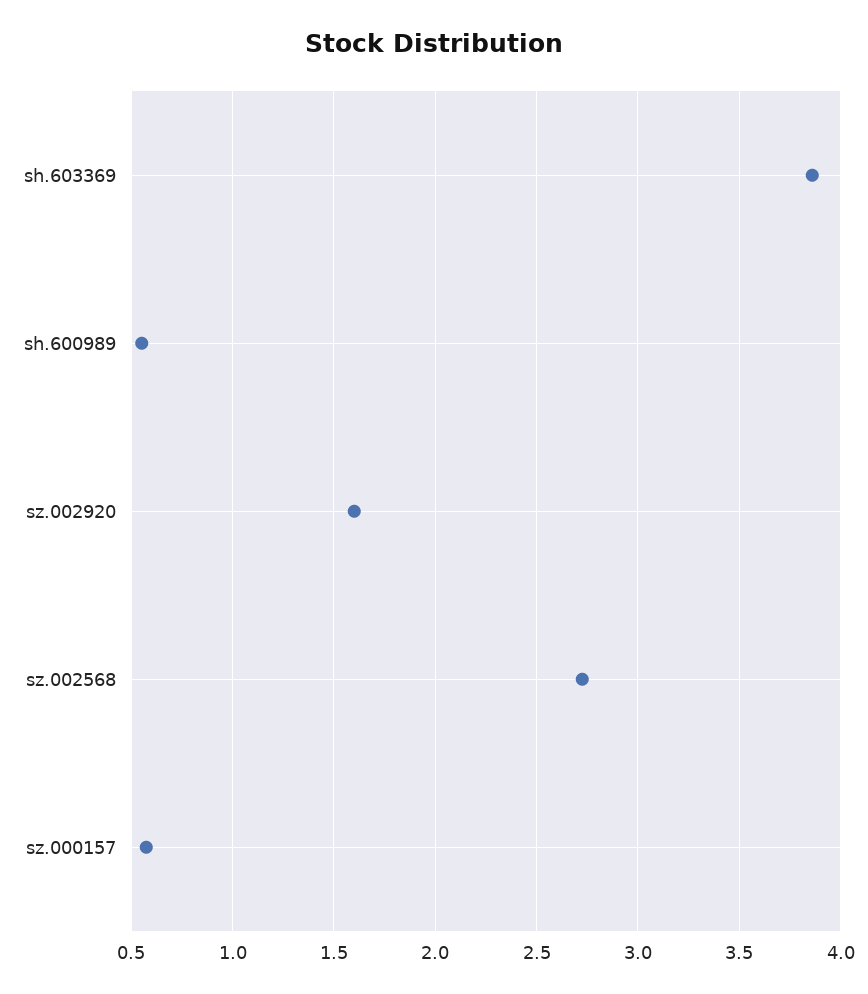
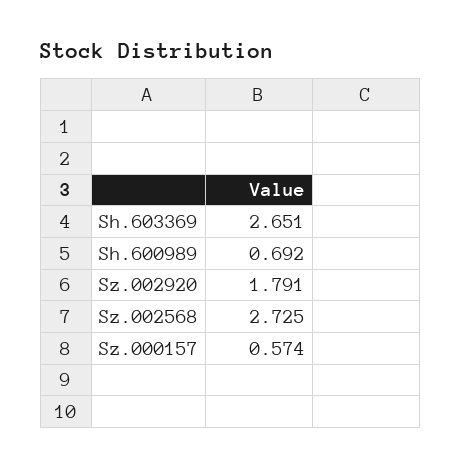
sh.603369: 3.85 -> 2.651
sh.600989: 0.55 -> 0.692
sz.002920: 1.6 -> 1.791

